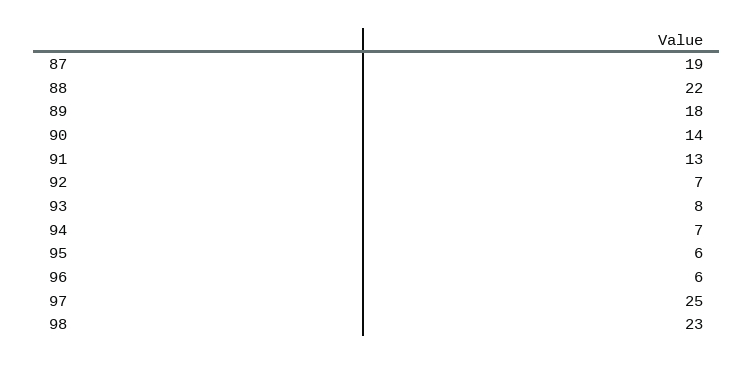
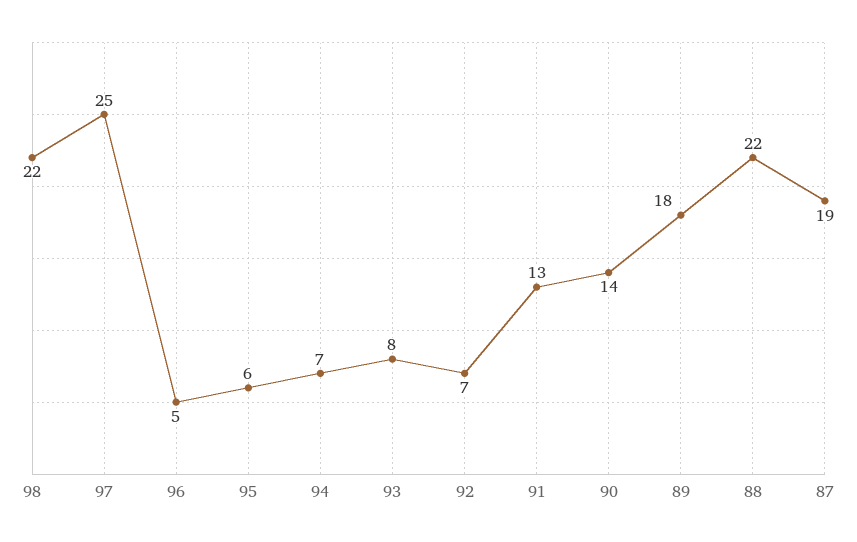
96: 6 -> 5
98: 23 -> 22

